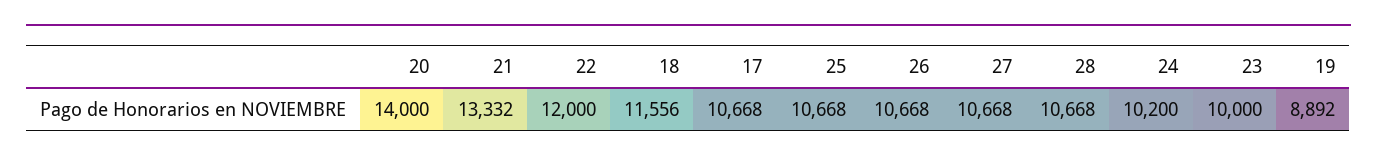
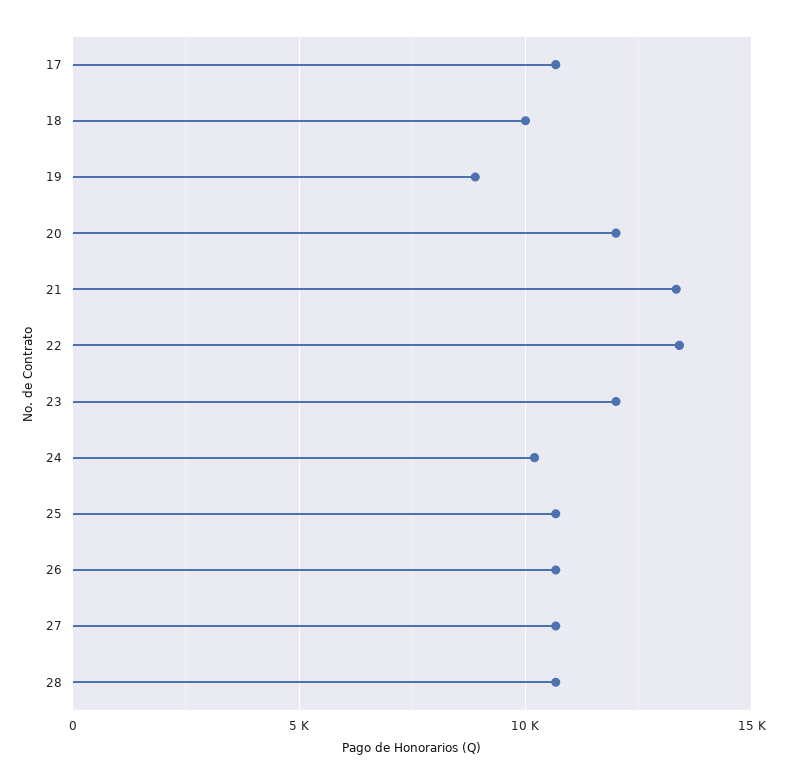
20: 14000 -> 12000
22: 12000 -> 13500
18: 11556 -> 10000
23: 10000 -> 12000

